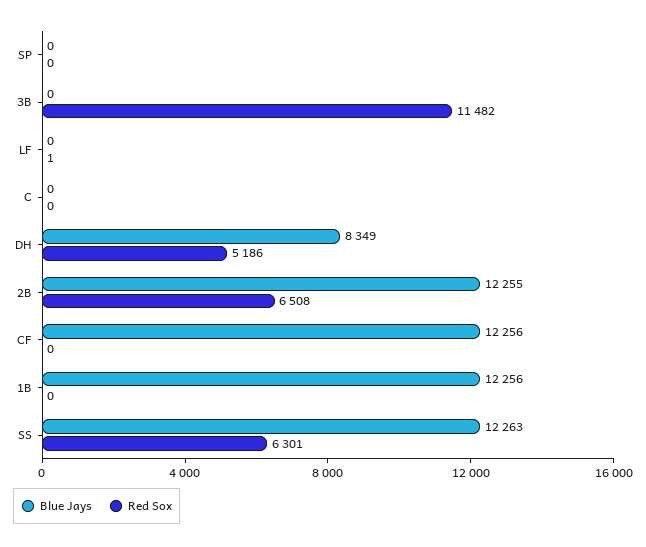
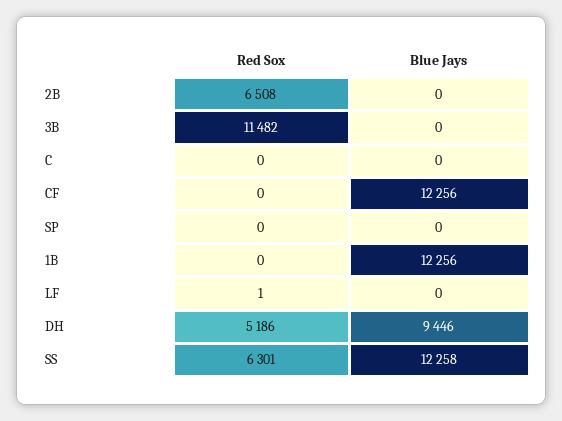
Blue Jays, DH: 8349 -> 9446
Blue Jays, 2B: 12255 -> 0
Blue Jays, SS: 12263 -> 12258

